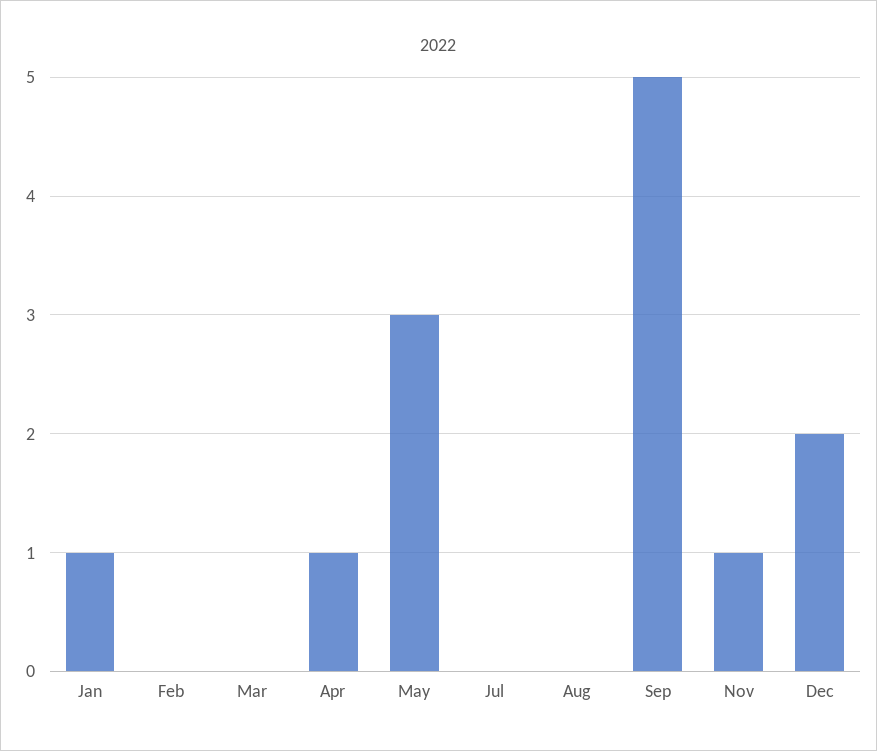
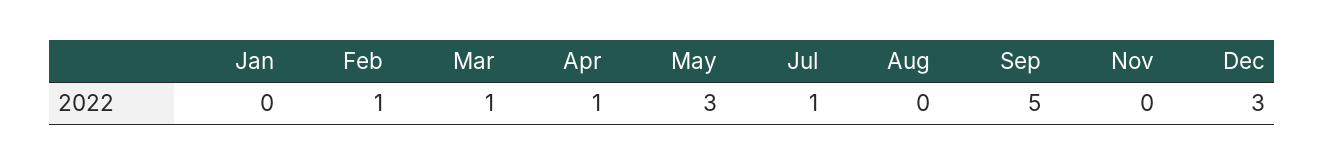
Jan: 1 -> 0
Feb: 0 -> 1
Mar: 0 -> 1
Jul: 0 -> 1
Nov: 1 -> 0
Dec: 2 -> 3

